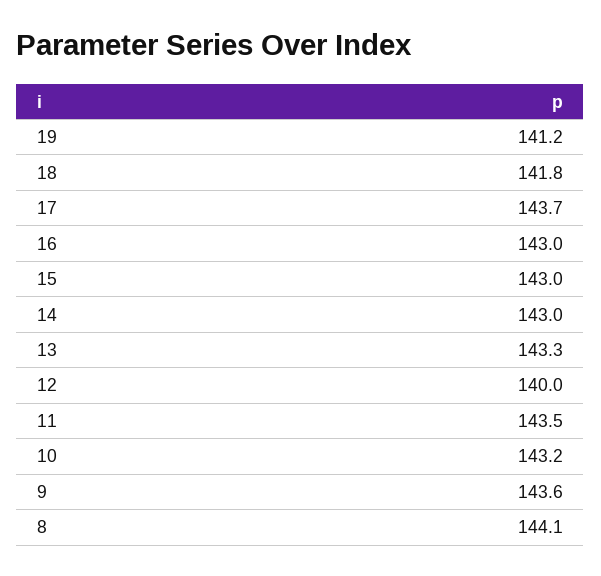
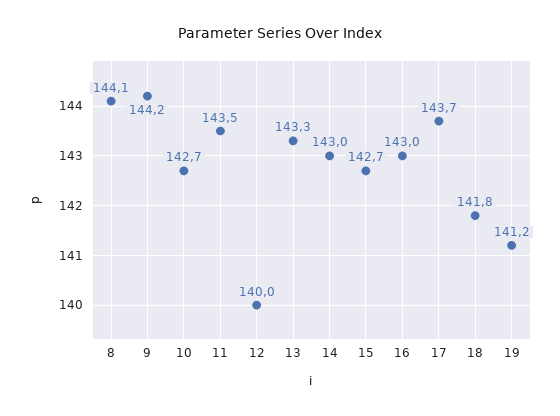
15: 143 -> 142.7
10: 143.2 -> 142.7
9: 143.6 -> 144.2

